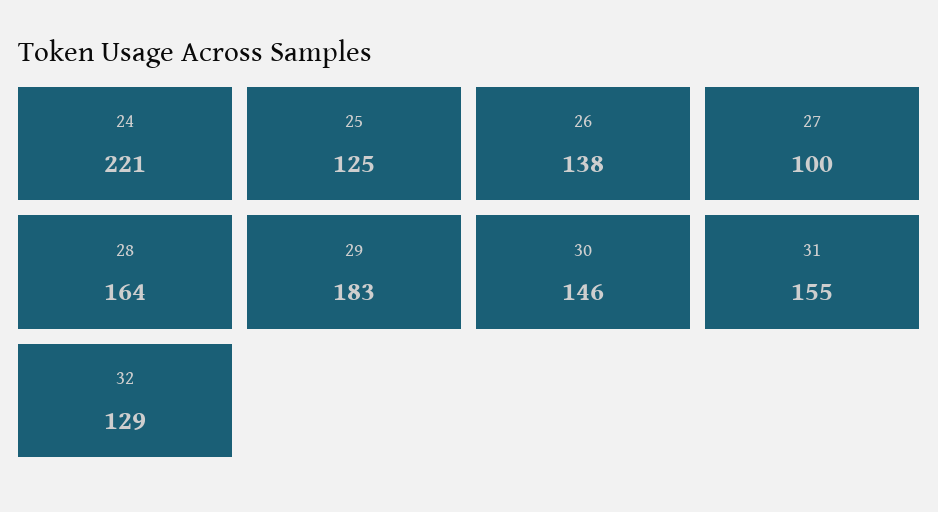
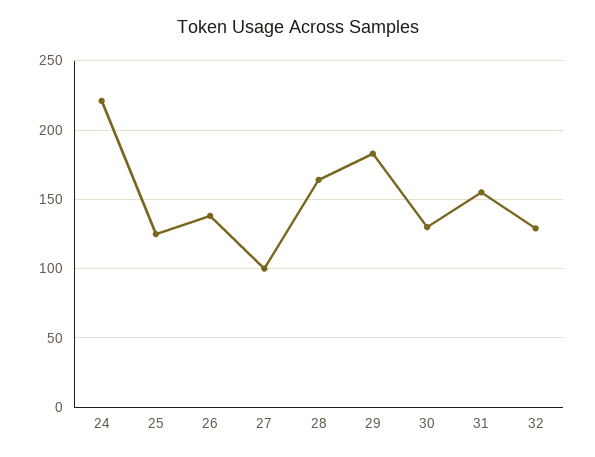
30: 146 -> 130

